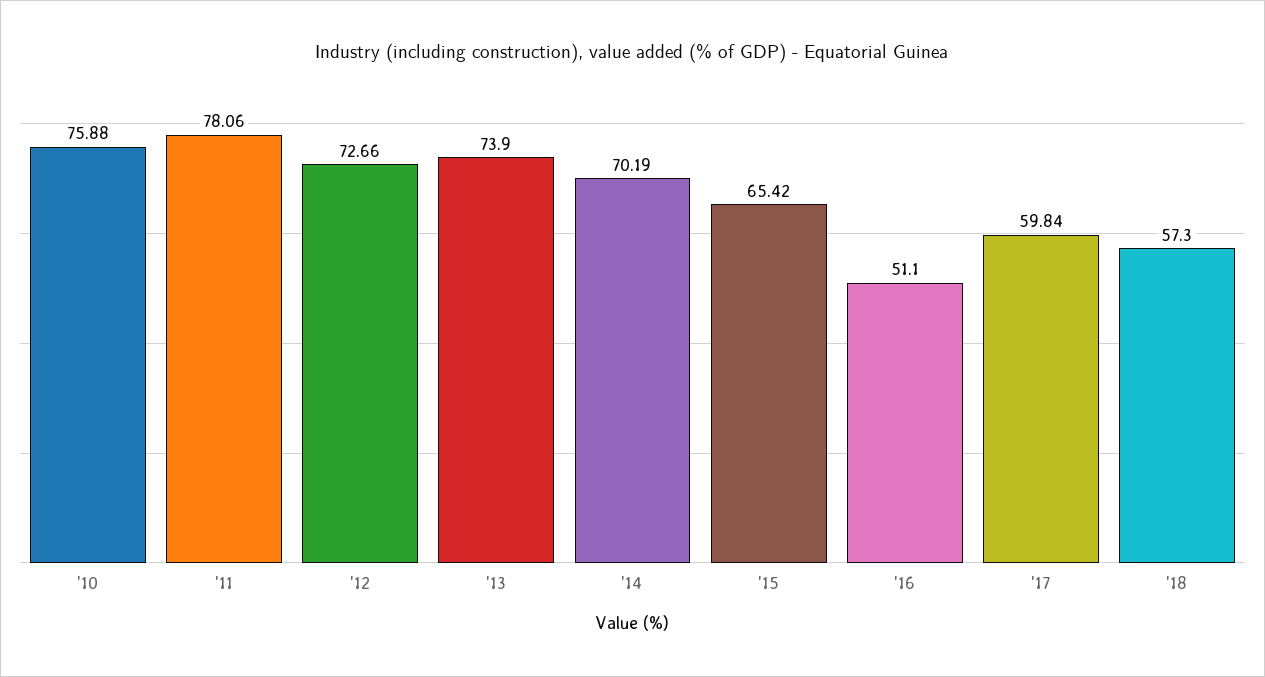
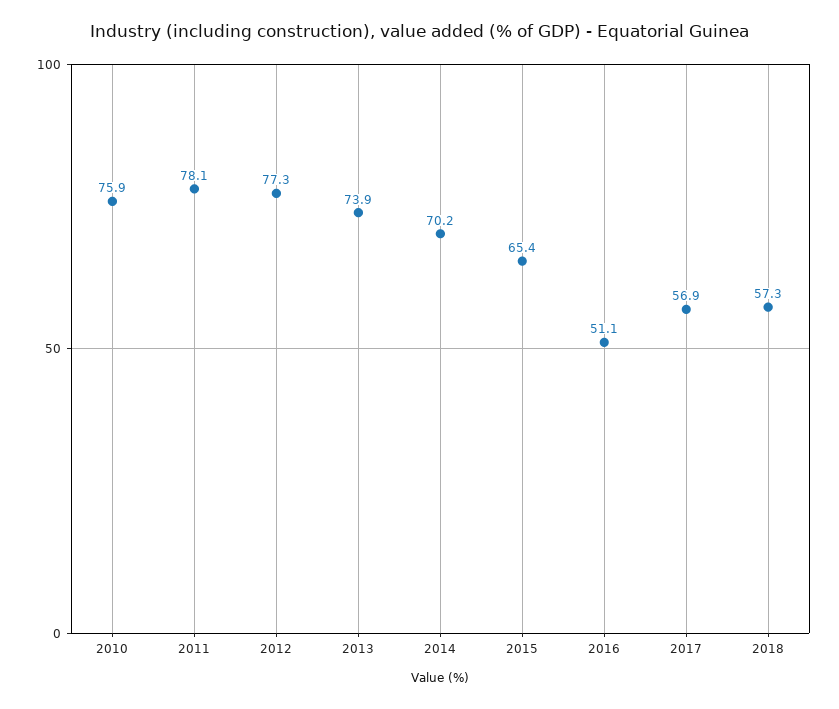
'12: 72.66 -> 77.3
'17: 59.84 -> 56.9

